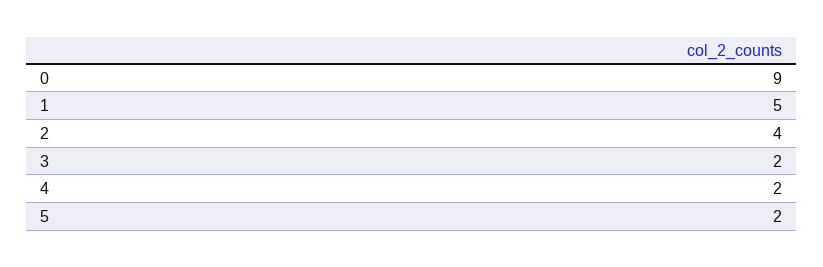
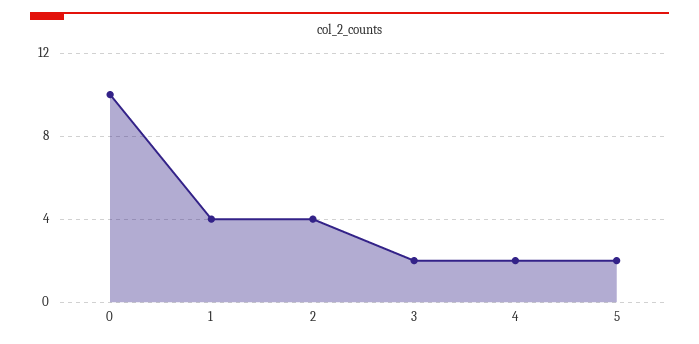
0: 9 -> 10
1: 5 -> 4

